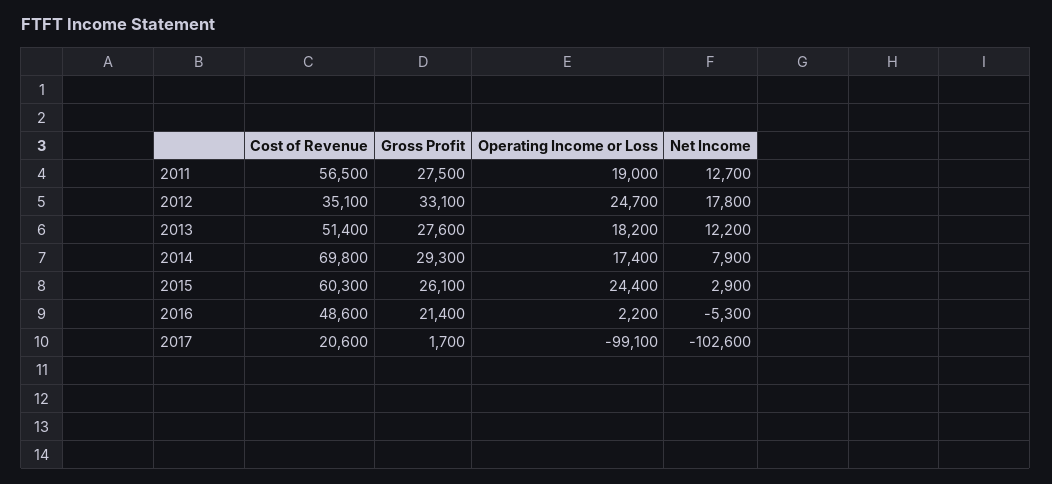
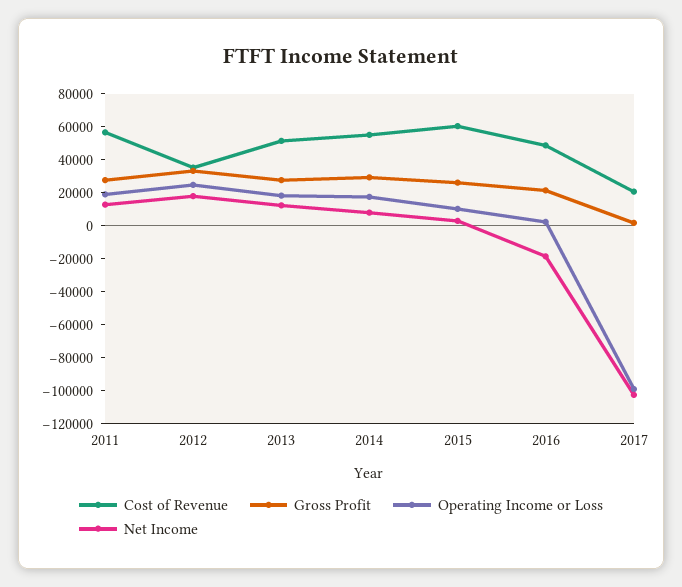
Cost of Revenue, 2014: 69800 -> 55000
Operating Income or Loss, 2015: 24400 -> 10000
Net Income, 2016: -5300 -> -20000

